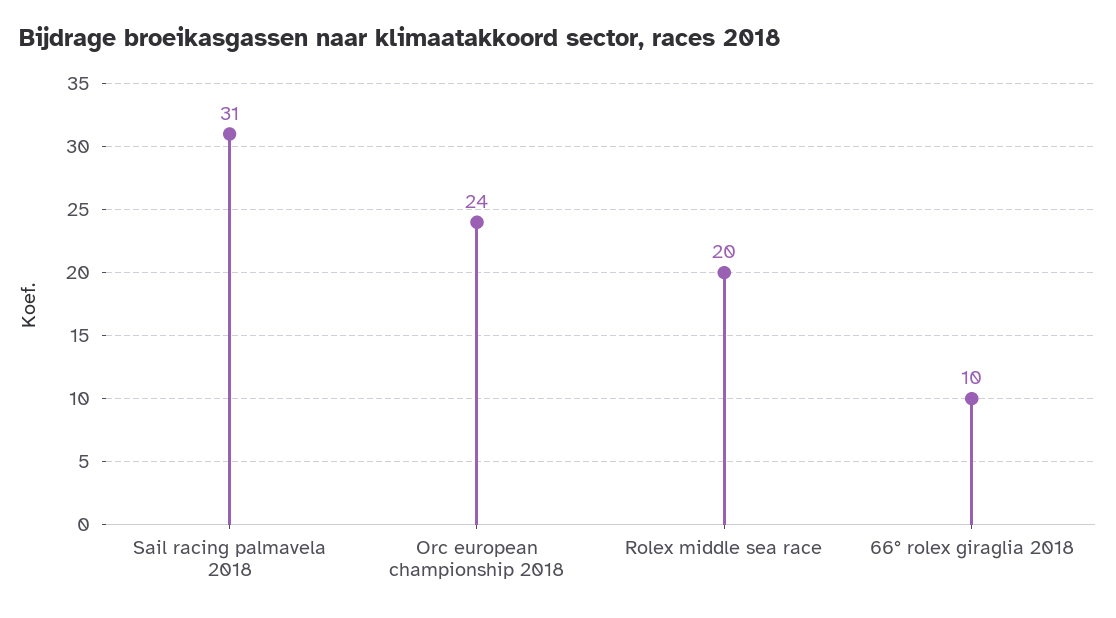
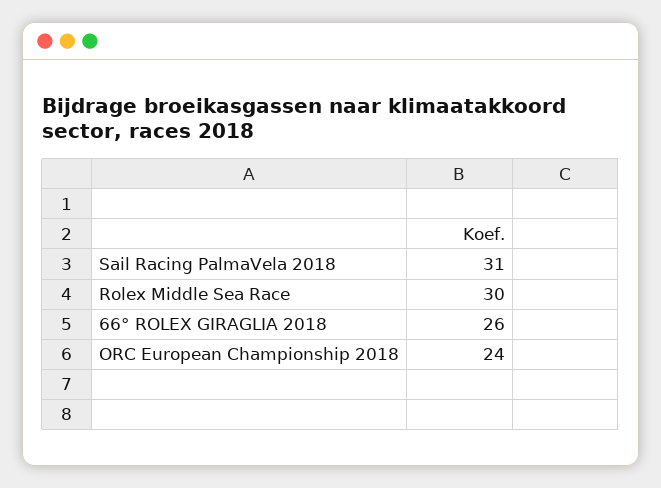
Rolex middle sea race: 20 -> 30
66° rolex giraglia 2018: 10 -> 26

